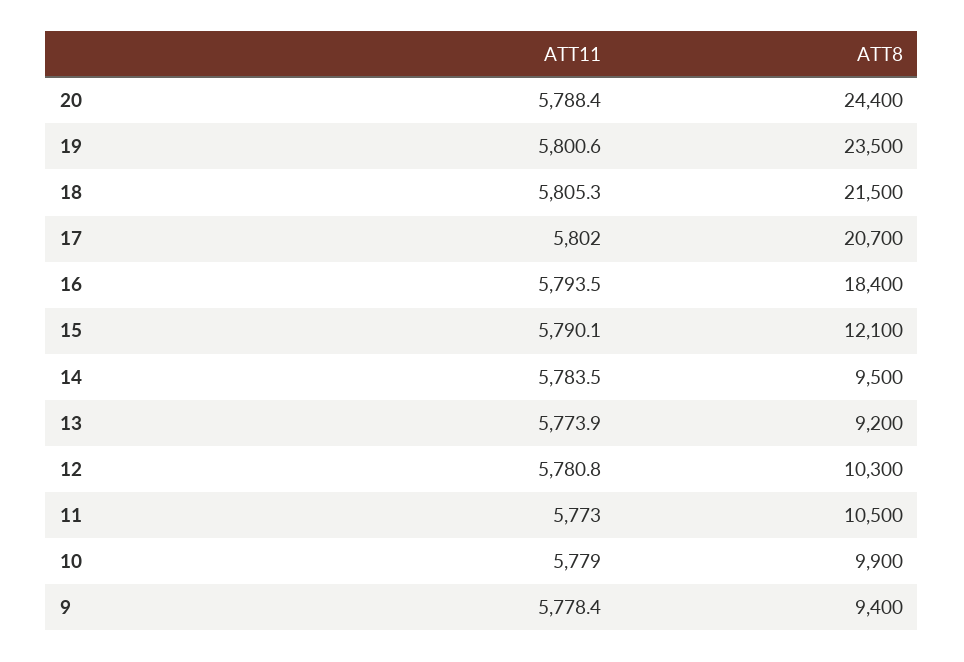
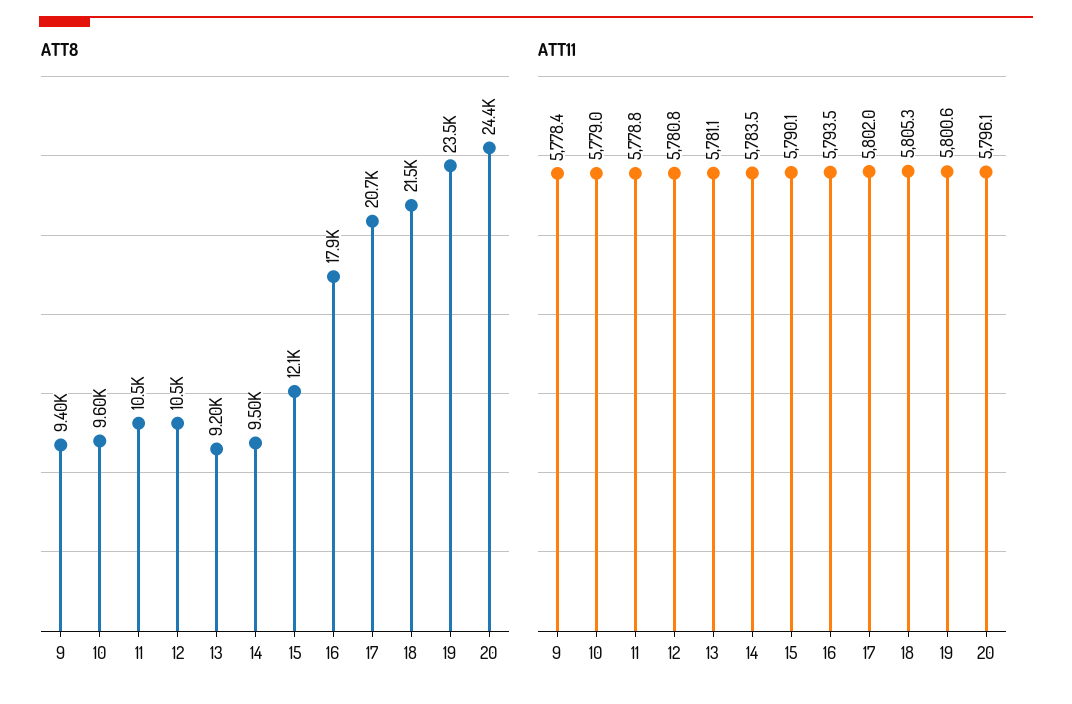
ATT11, 20: 5788.4 -> 5796.1
ATT8, 16: 18400 -> 17900
ATT11, 13: 5773.9 -> 5781.1
ATT8, 12: 10300 -> 10500
ATT11, 11: 5773 -> 5778.8
ATT8, 10: 9900 -> 9600

